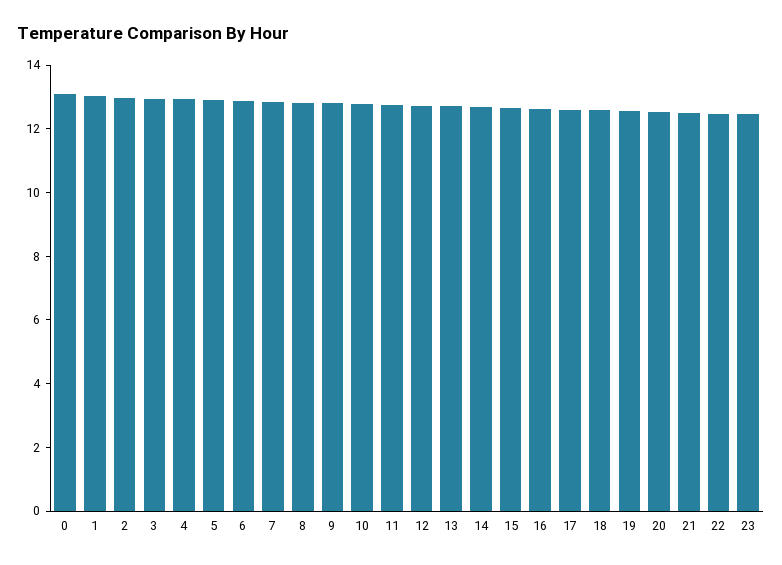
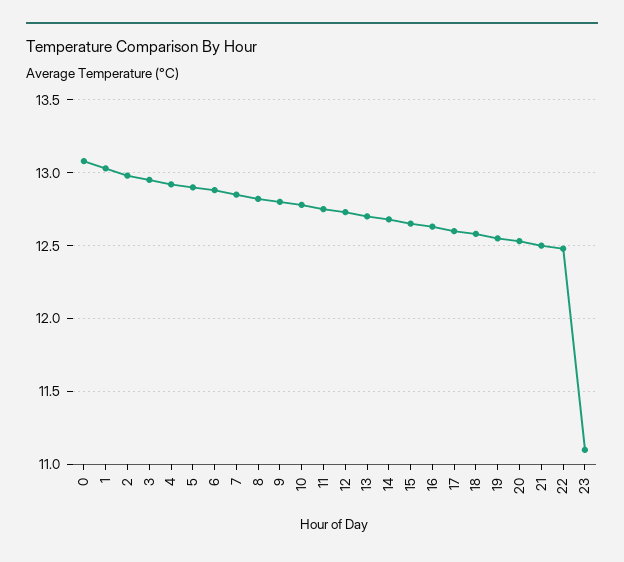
23: 12.5 -> 11.1

